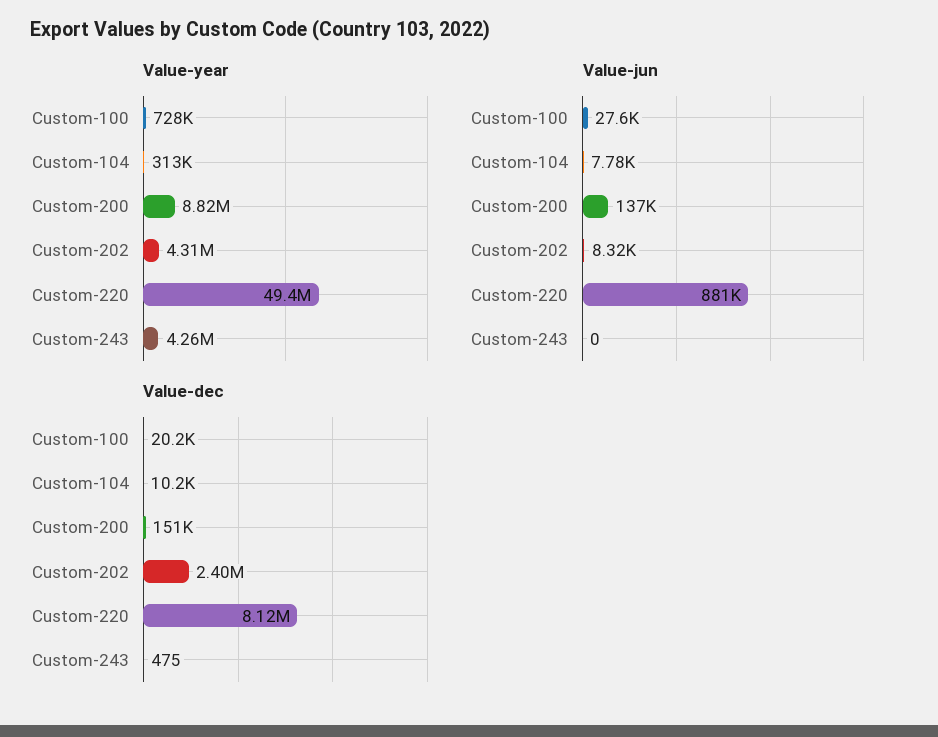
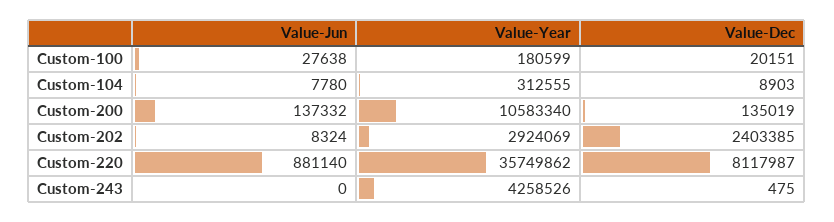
Value-year, Custom-100: 728000 -> 180599
Value-year, Custom-200: 8820000 -> 10583340
Value-year, Custom-202: 4310000 -> 2924069
Value-year, Custom-220: 49400000 -> 35749862
Value-dec, Custom-104: 10200 -> 8903
Value-dec, Custom-200: 151000 -> 135019

